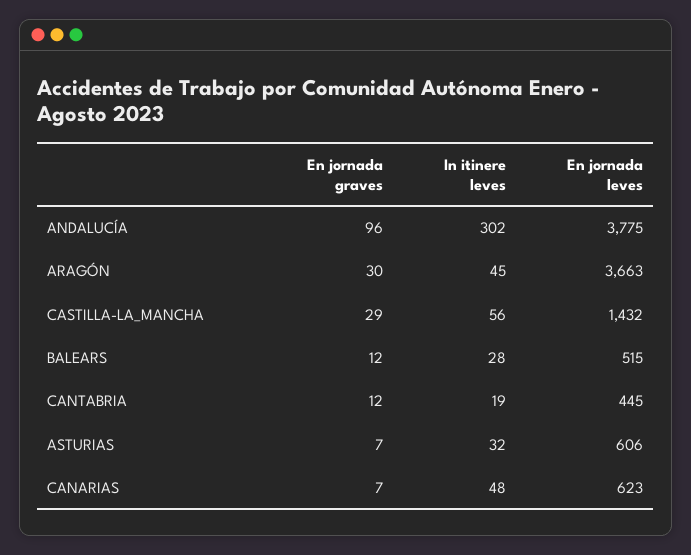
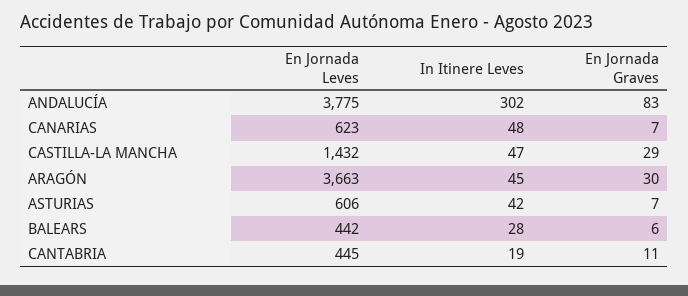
En jornada graves, ANDALUCÍA: 96 -> 83
In itinere leves, CASTILLA-LA_MANCHA: 56 -> 47
En jornada graves, BALEARS: 12 -> 6
En jornada leves, BALEARS: 515 -> 442
En jornada graves, CANTABRIA: 12 -> 11
In itinere leves, ASTURIAS: 32 -> 42

